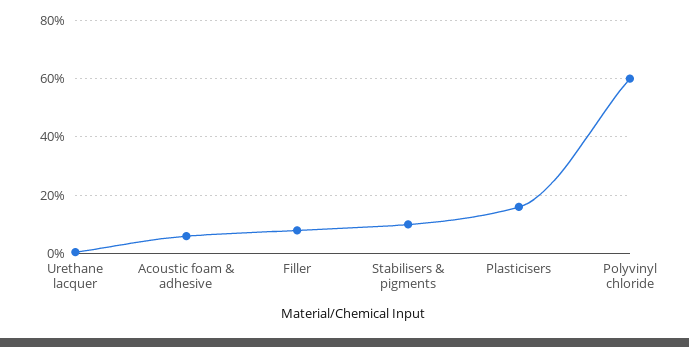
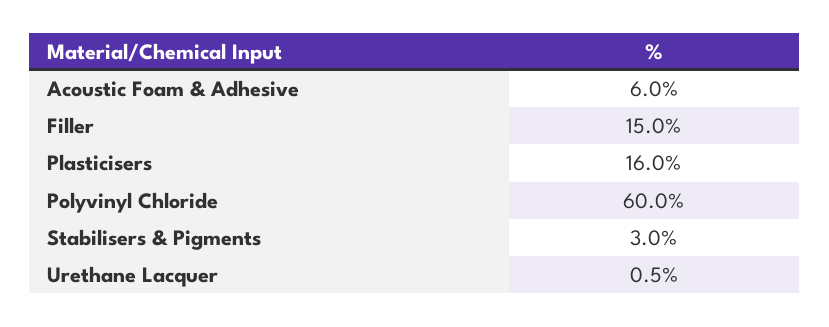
Filler: 7.5 -> 15
Stabilisers & pigments: 10 -> 3

